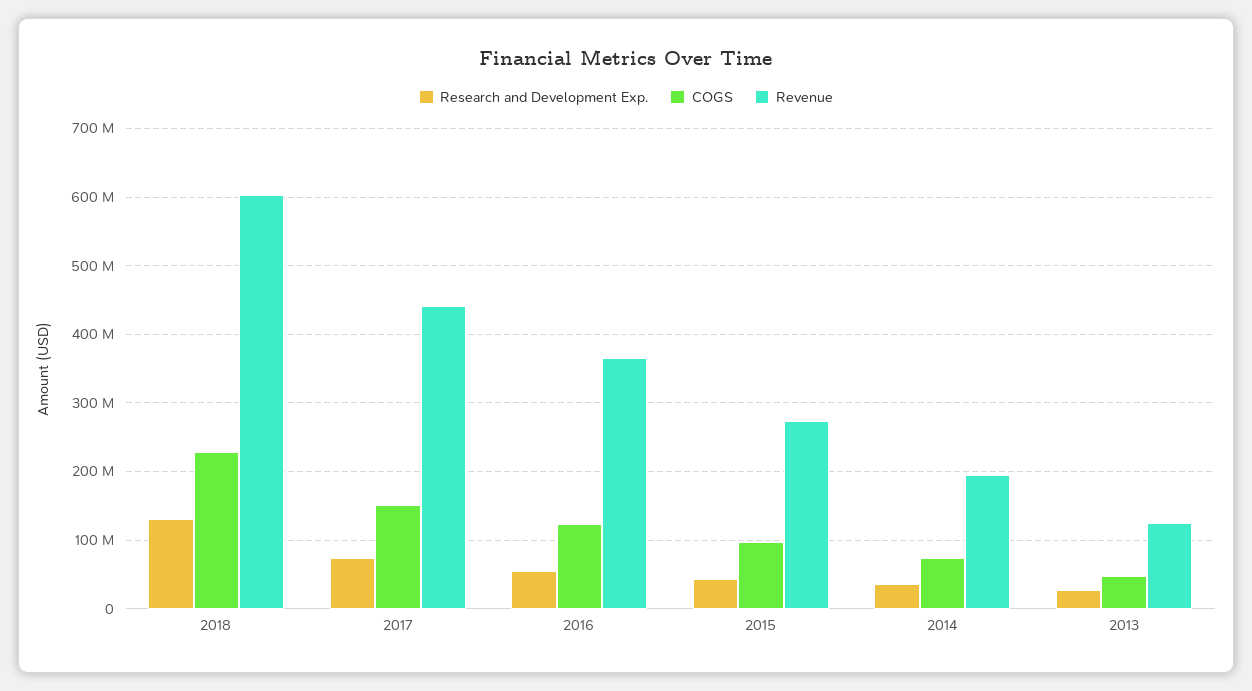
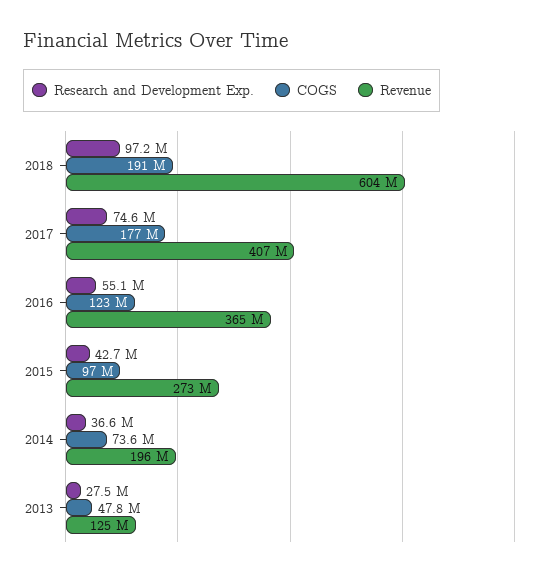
Research and Development Exp., 2018: 130000000 -> 97200000
COGS, 2018: 230000000 -> 191000000
COGS, 2017: 150000000 -> 177000000
Revenue, 2017: 440000000 -> 407000000

